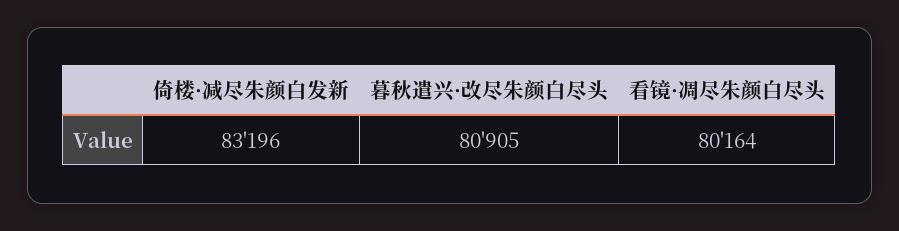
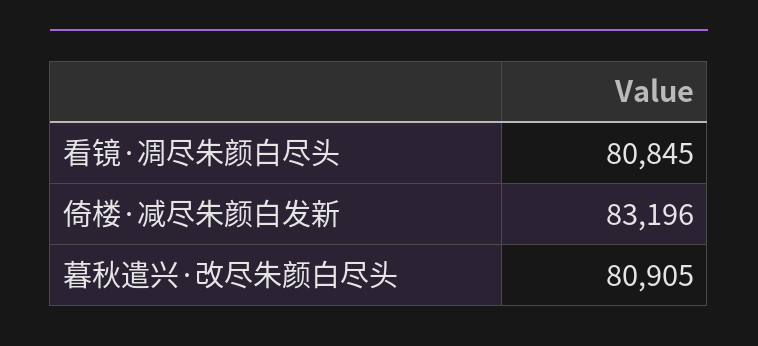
看镜·凋尽朱颜白尽头: 80164 -> 80845

